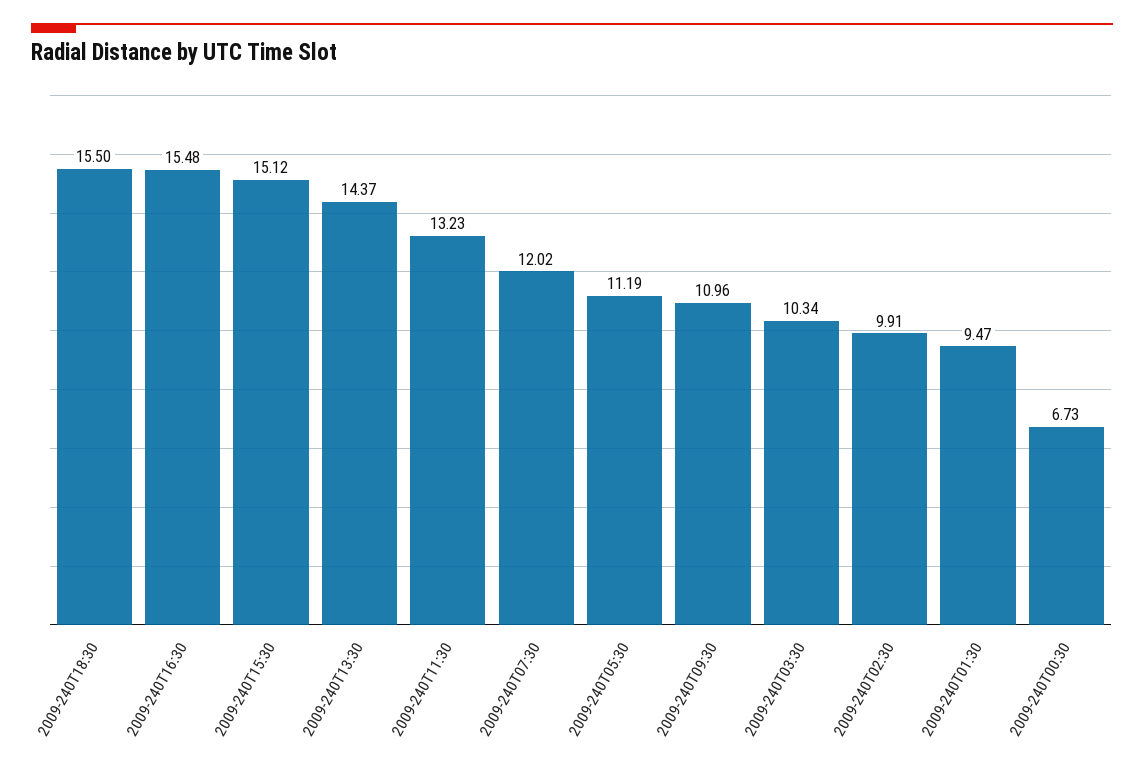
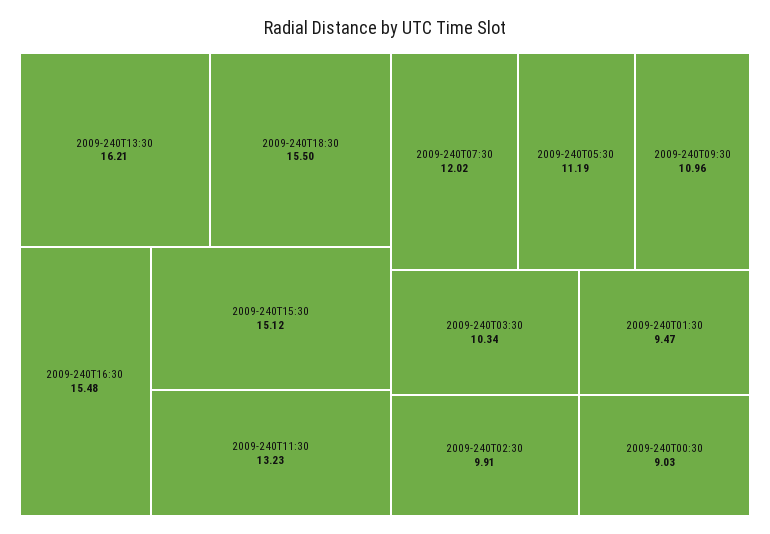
2009-240T13:30: 14.37 -> 16.21
2009-240T00:30: 6.73 -> 9.03

